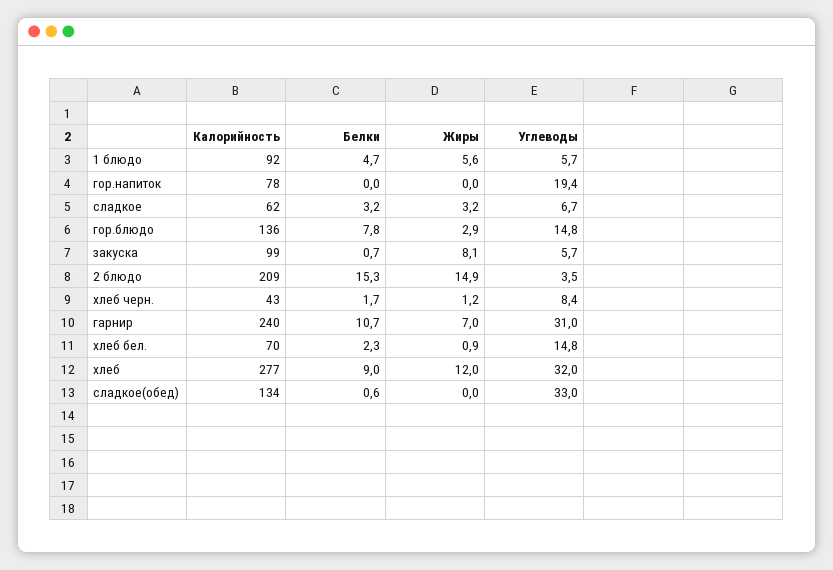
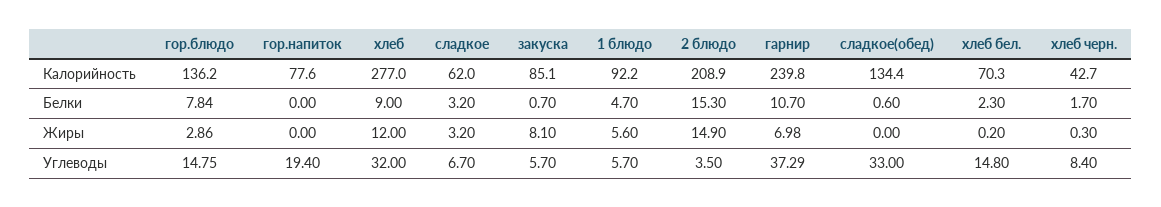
Калорийность, закуска: 99 -> 85.1
Жиры, хлеб черн.: 1.2 -> 0.3
Углеводы, гарнир: 31 -> 37.29
Жиры, хлеб бел.: 0.9 -> 0.2

